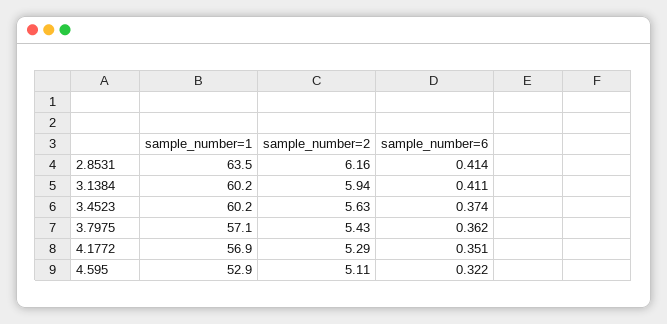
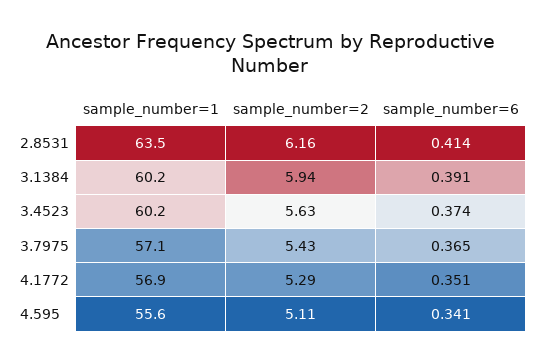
sample_number=6, 3.1384: 0.411 -> 0.391
sample_number=6, 3.7975: 0.362 -> 0.365
sample_number=1, 4.595: 52.9 -> 55.6
sample_number=6, 4.595: 0.322 -> 0.341

